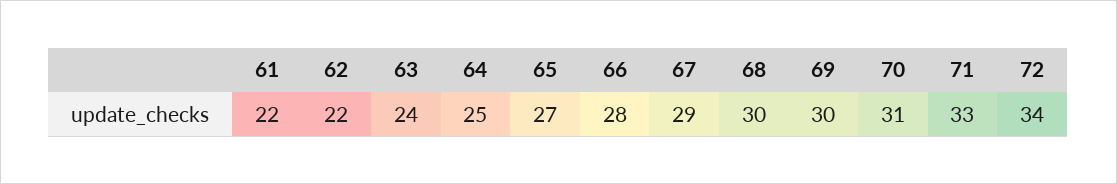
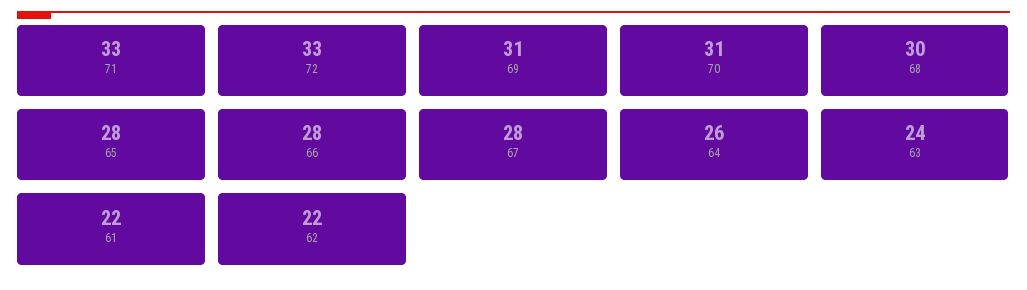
64: 25 -> 26
65: 27 -> 28
67: 29 -> 28
69: 30 -> 31
72: 34 -> 33

